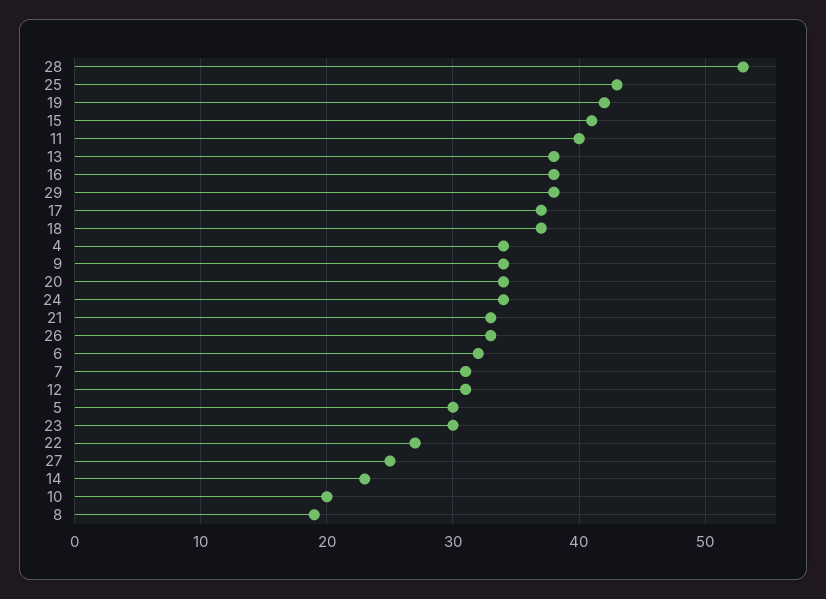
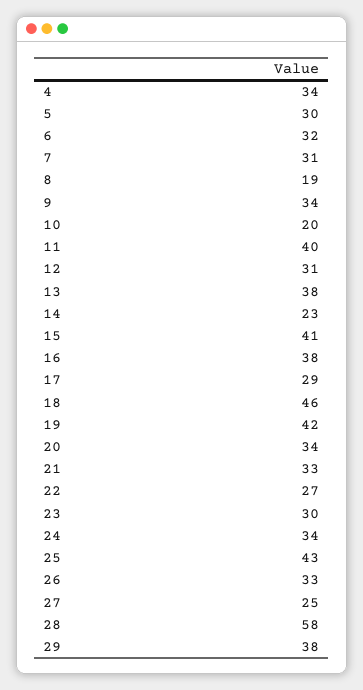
28: 53 -> 58
17: 37 -> 29
18: 37 -> 46

